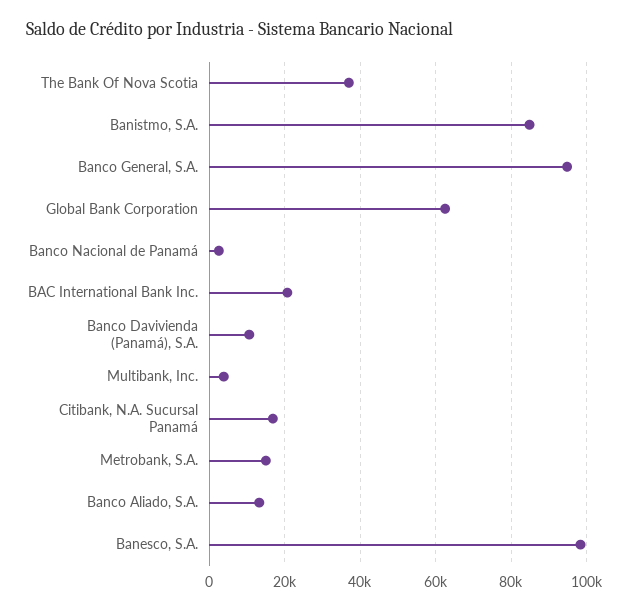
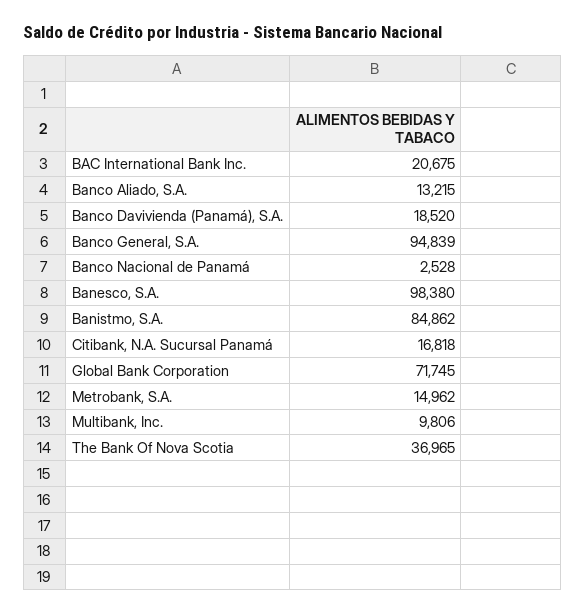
Global Bank Corporation: 62000 -> 71745
Banco Davivienda (Panamá), S.A.: 10000 -> 18520
Multibank, Inc.: 4000 -> 9806

